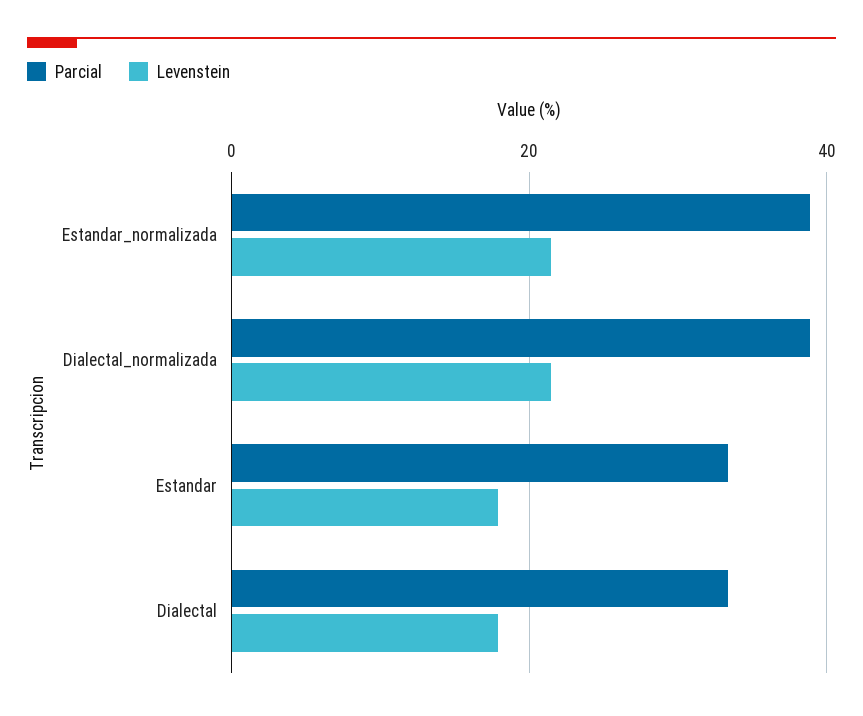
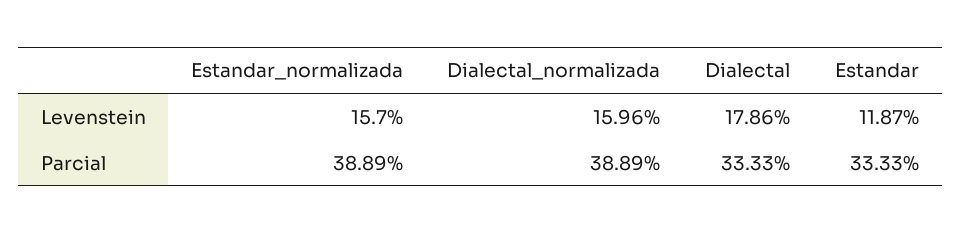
Levenstein, Estandar_normalizada: 22 -> 15.7
Levenstein, Dialectal_normalizada: 22 -> 15.96
Levenstein, Estandar: 18 -> 11.87

